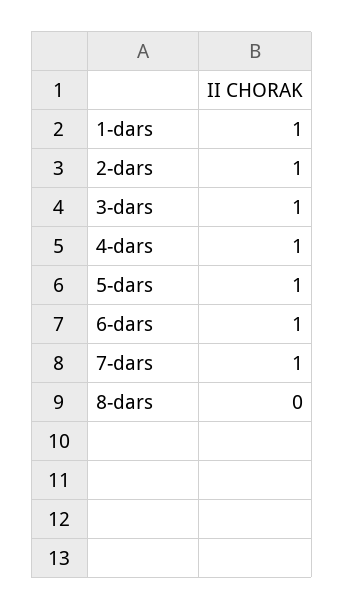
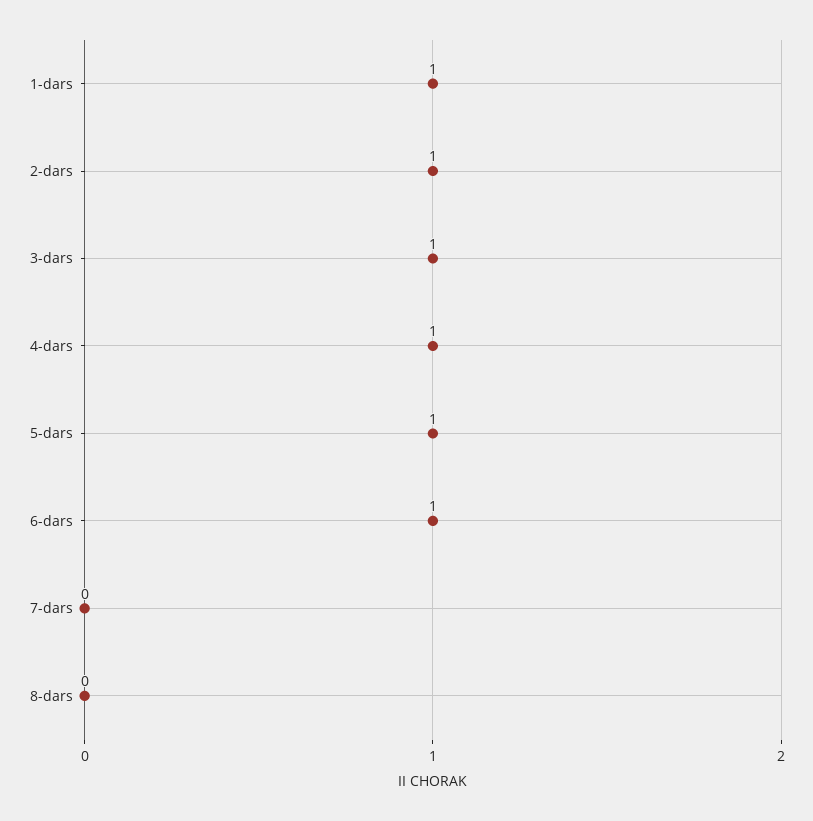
7-dars: 1 -> 0

